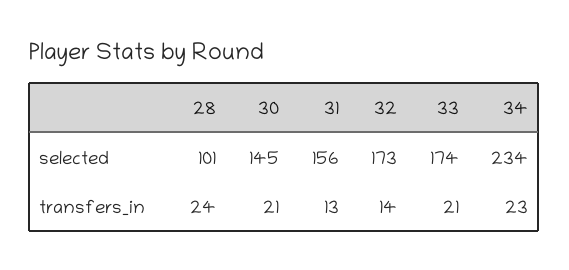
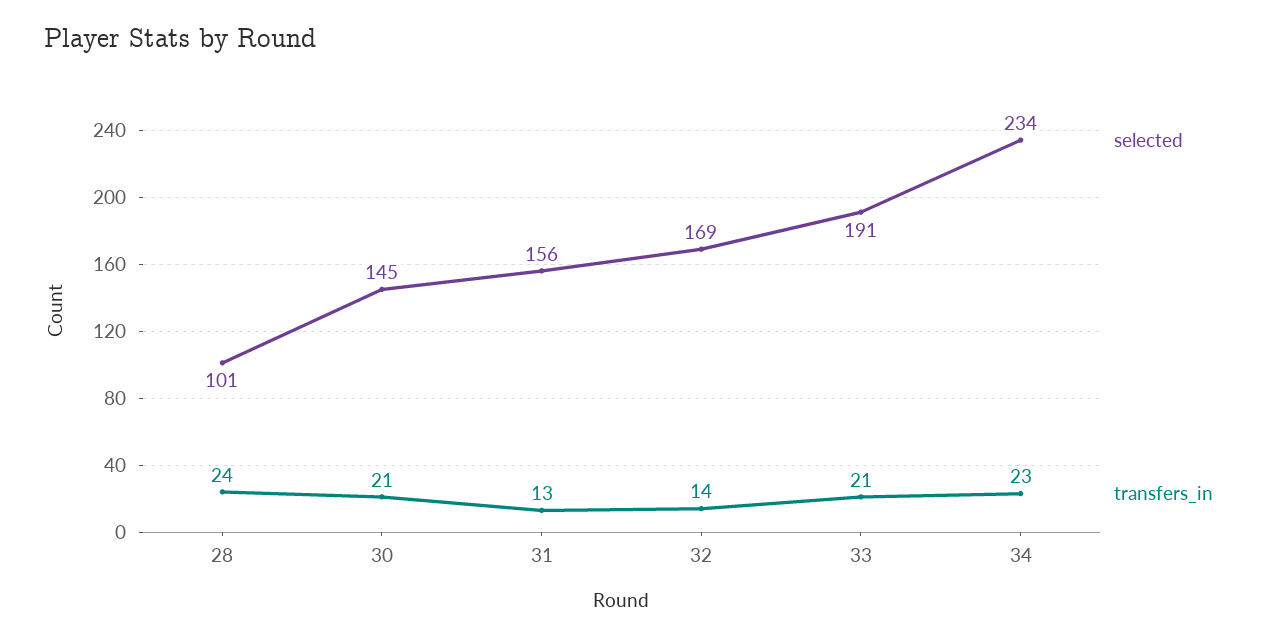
selected, 32: 173 -> 169
selected, 33: 174 -> 191

